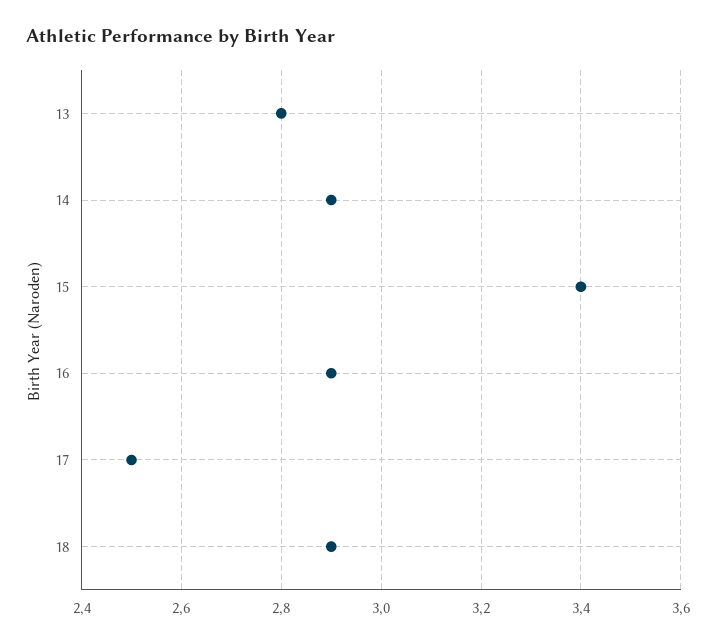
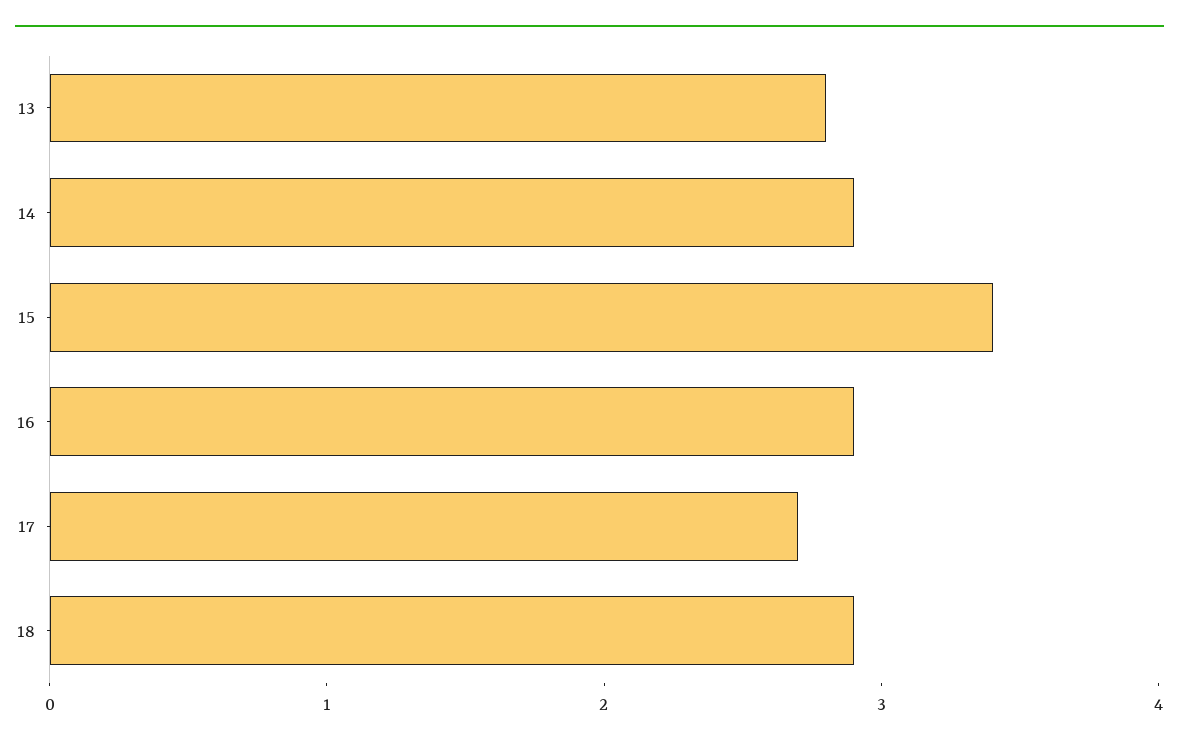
17: 2.5 -> 2.7

